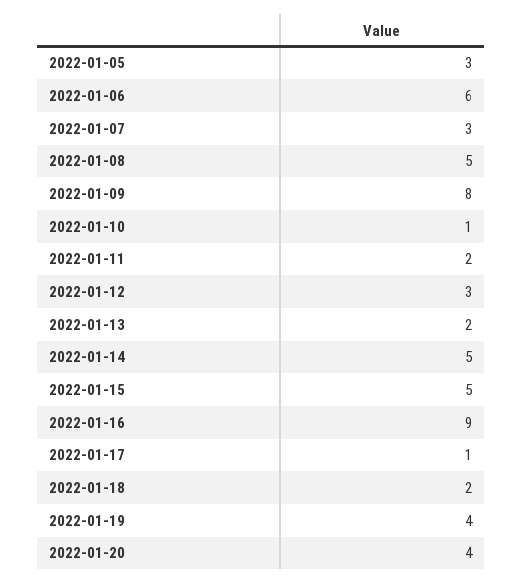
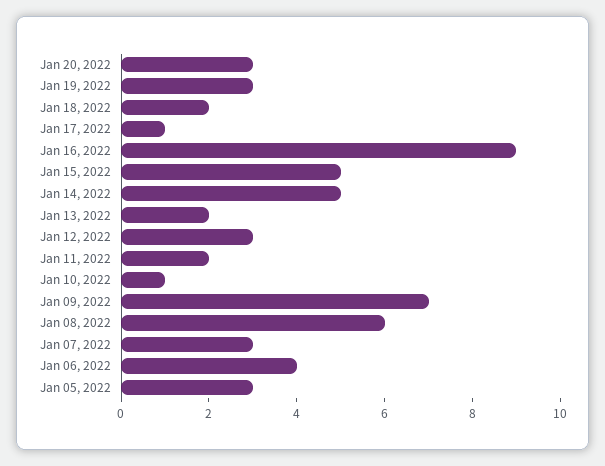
2022-01-06: 6 -> 4
2022-01-08: 5 -> 6
2022-01-09: 8 -> 7
2022-01-19: 4 -> 3
2022-01-20: 4 -> 3

